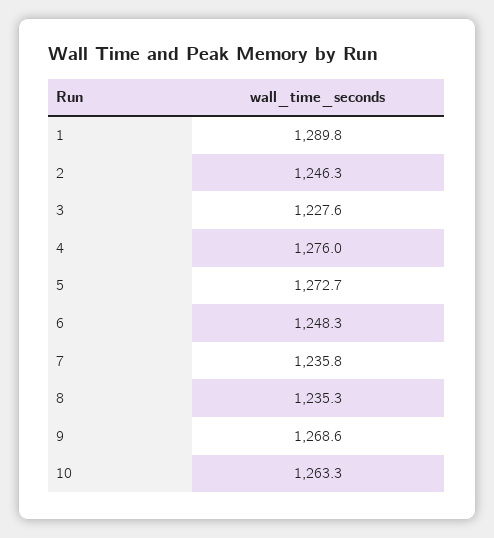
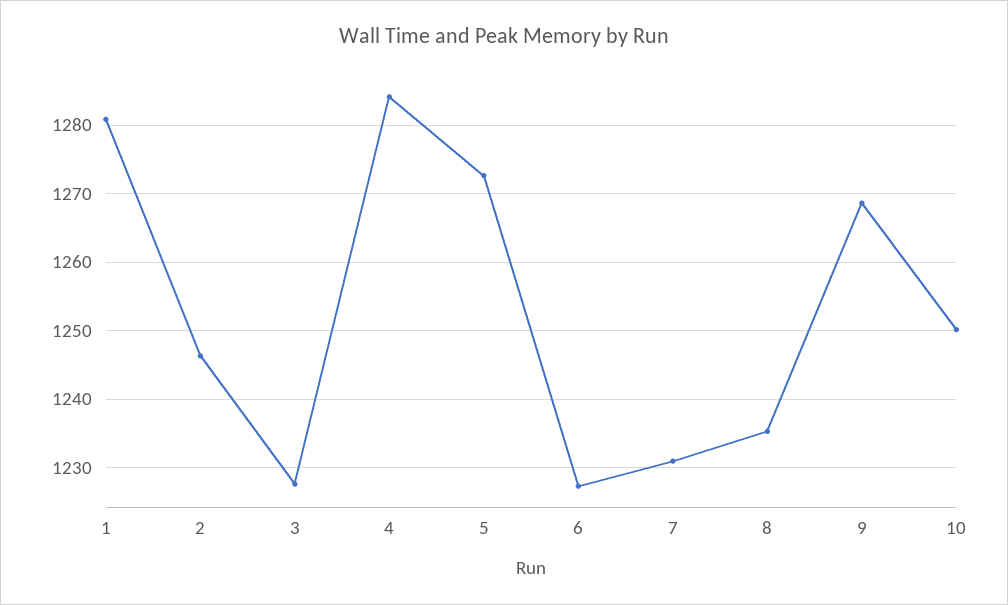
1: 1289.8 -> 1281
4: 1276 -> 1284
6: 1248.3 -> 1227
7: 1235.8 -> 1231
10: 1263.3 -> 1250

